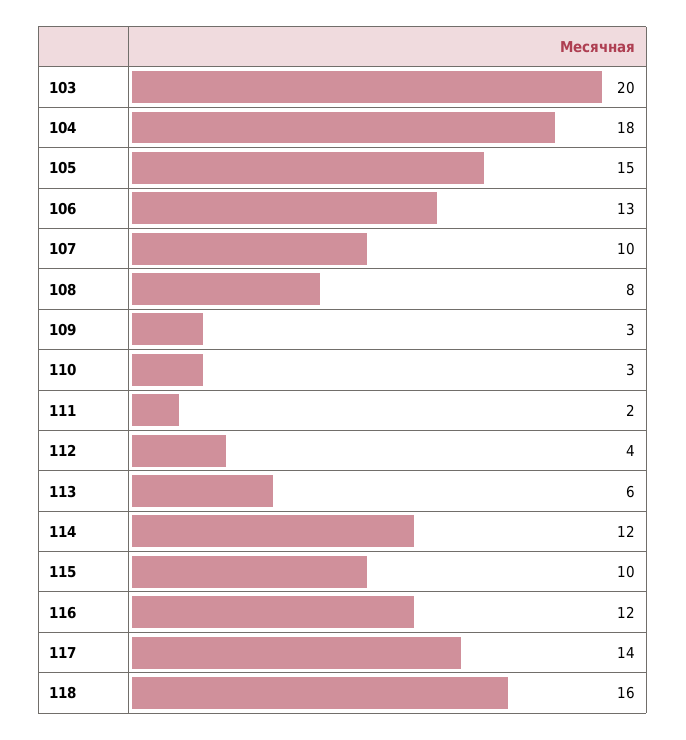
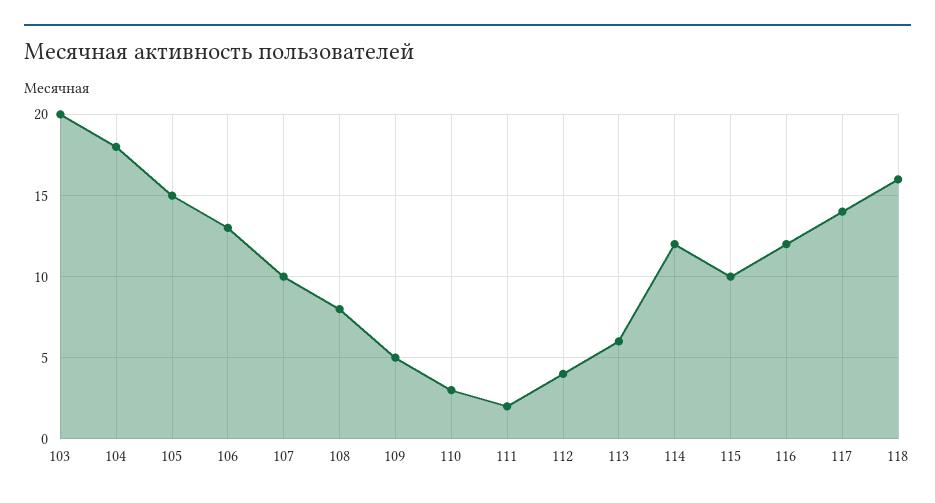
109: 3 -> 5

